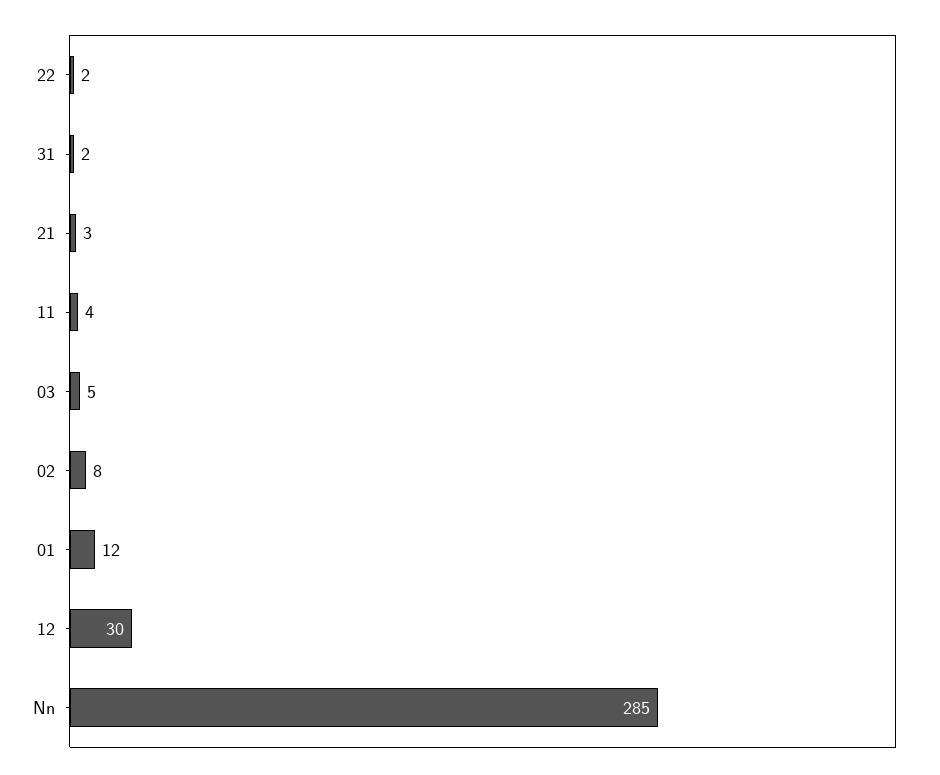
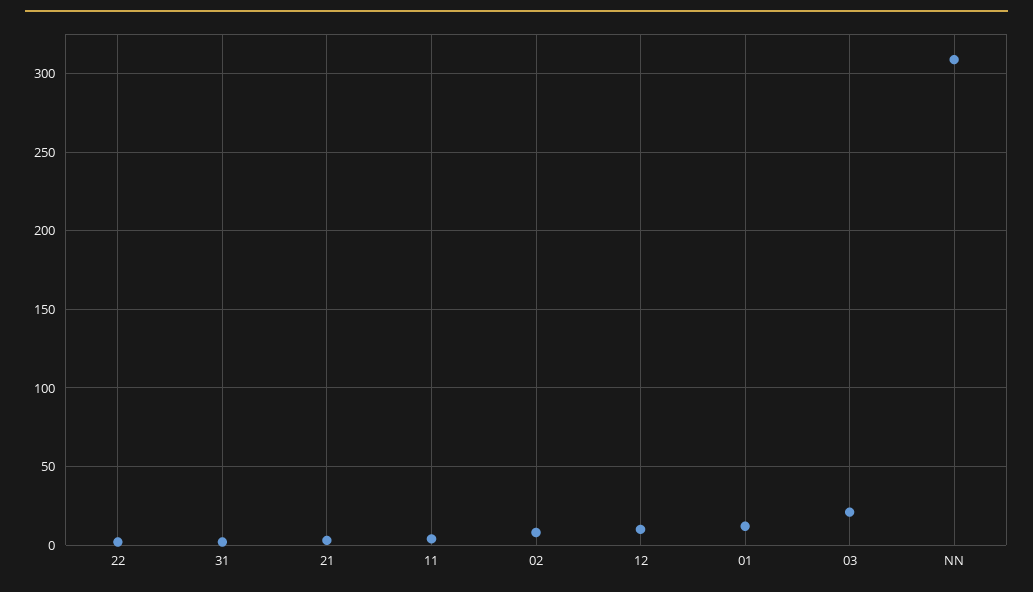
03: 5 -> 20
12: 30 -> 10
Nn: 285 -> 310

